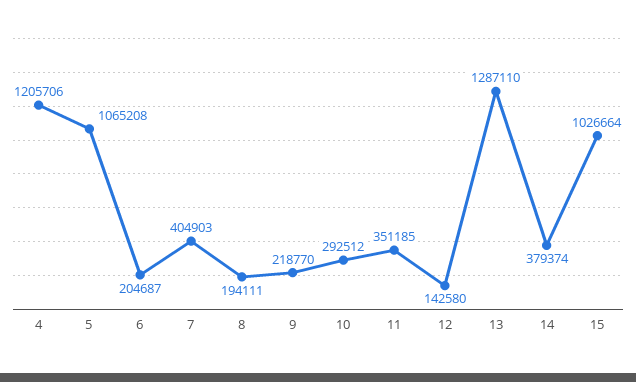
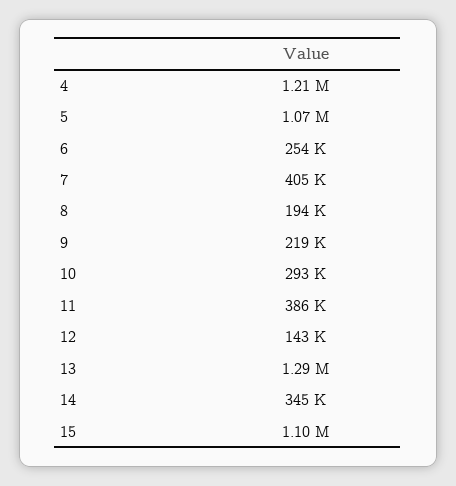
6: 204687 -> 254000
11: 351185 -> 386000
14: 379374 -> 345000
15: 1026664 -> 1100000

